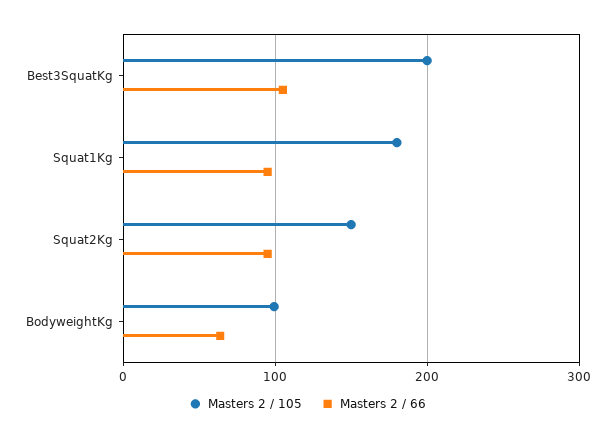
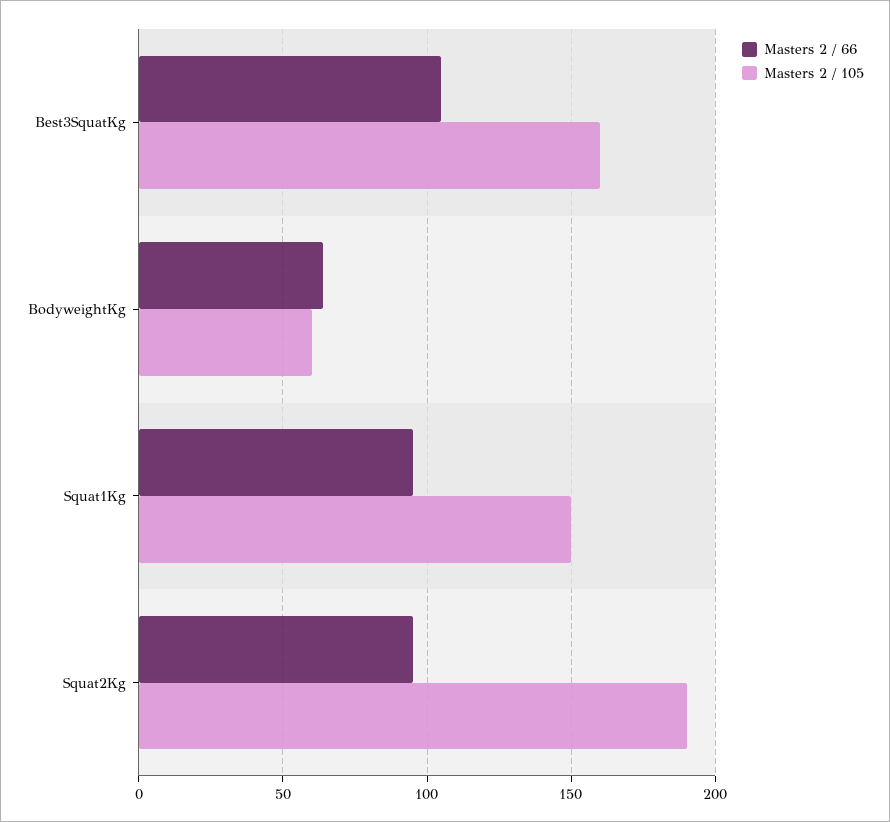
Masters 2 / 105, Best3SquatKg: 200 -> 160
Masters 2 / 105, Squat1Kg: 180 -> 150
Masters 2 / 105, Squat2Kg: 150 -> 190
Masters 2 / 105, BodyweightKg: 100 -> 60

